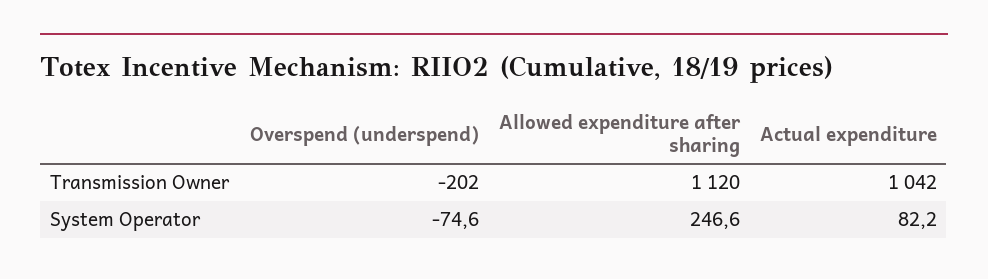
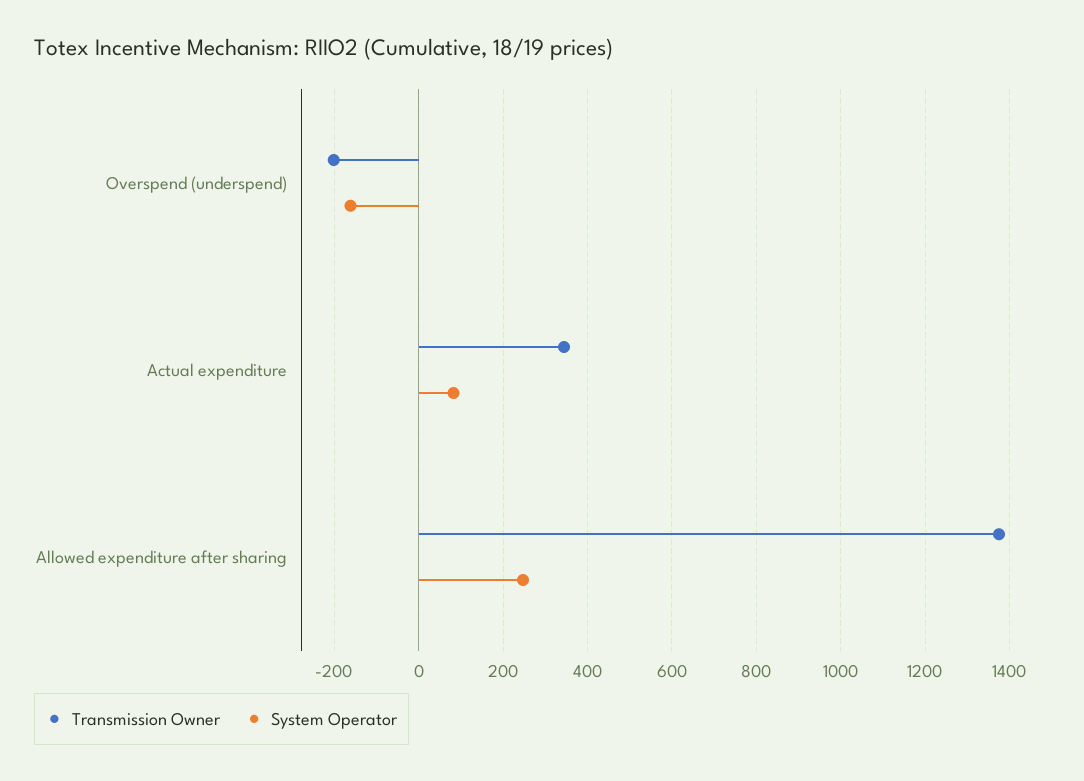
Transmission Owner, Allowed expenditure after sharing: 1120 -> 1380
Transmission Owner, Actual expenditure: 1042 -> 340
System Operator, Overspend (underspend): -74.6 -> -160

